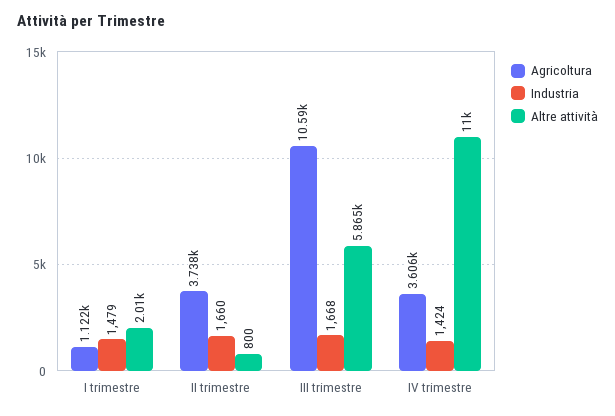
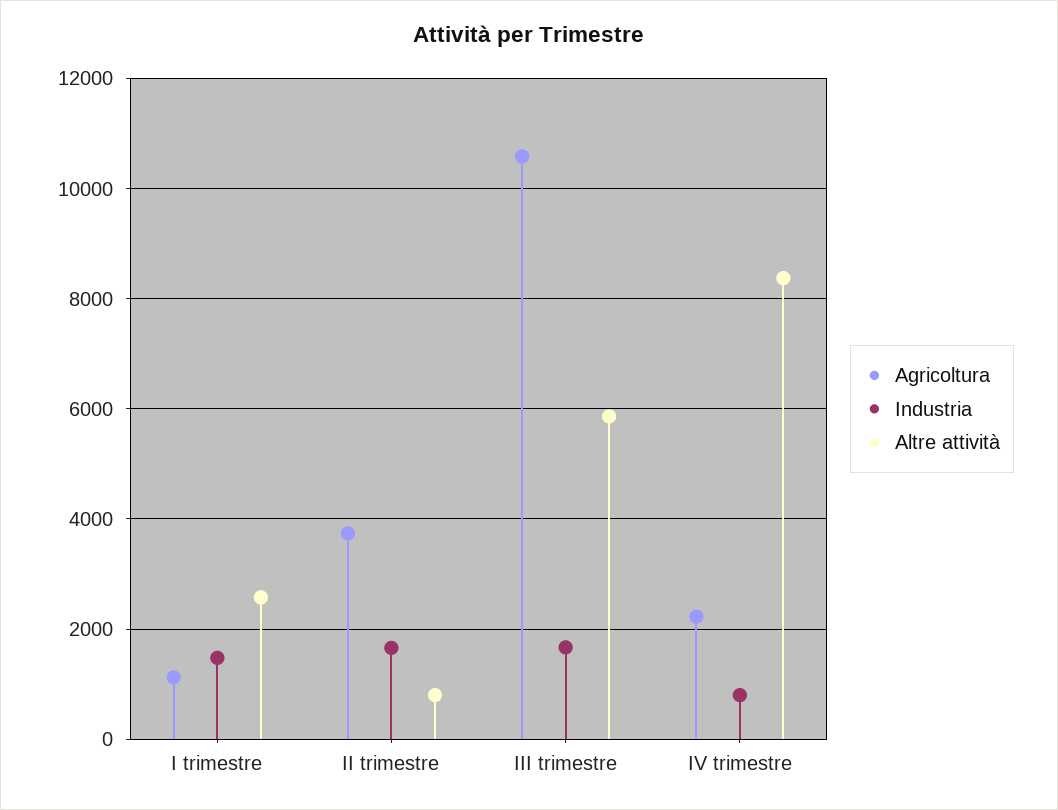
Altre attività, I trimestre: 2010 -> 2600
Agricoltura, IV trimestre: 3606 -> 2200
Industria, IV trimestre: 1424 -> 800
Altre attività, IV trimestre: 11000 -> 8400

